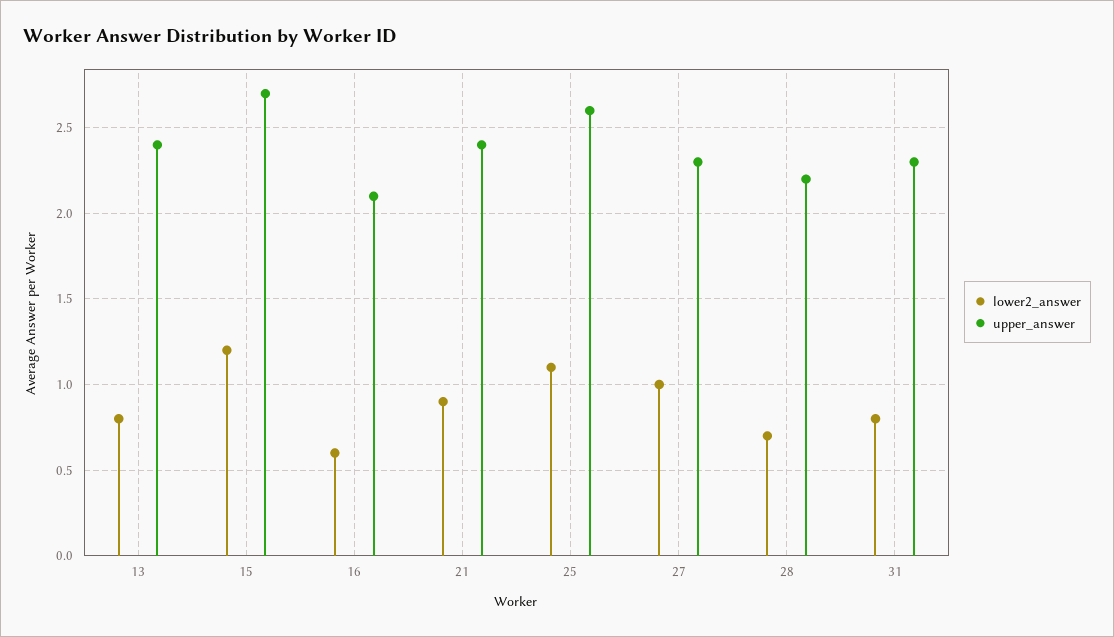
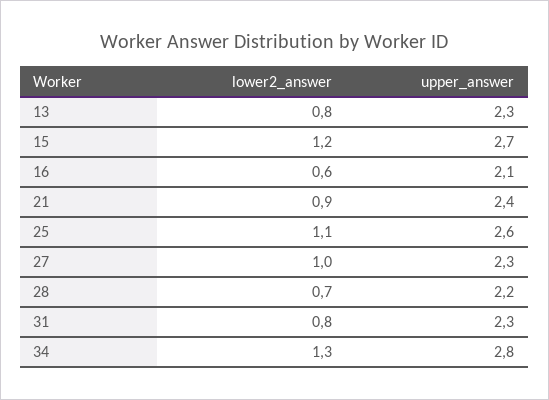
upper_answer, 13: 2.4 -> 2.3
lower2_answer, 34: none -> 1.3
upper_answer, 34: none -> 2.8

